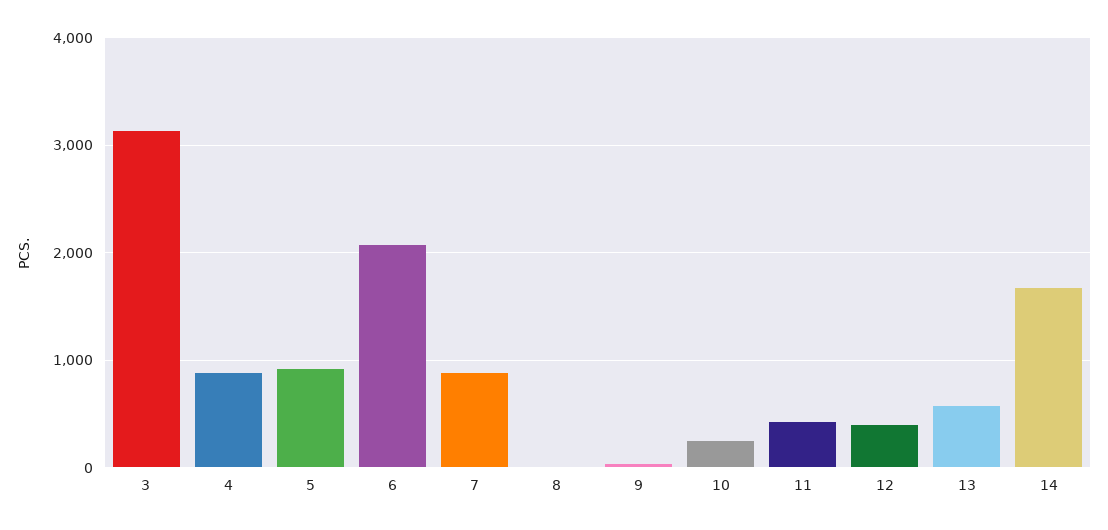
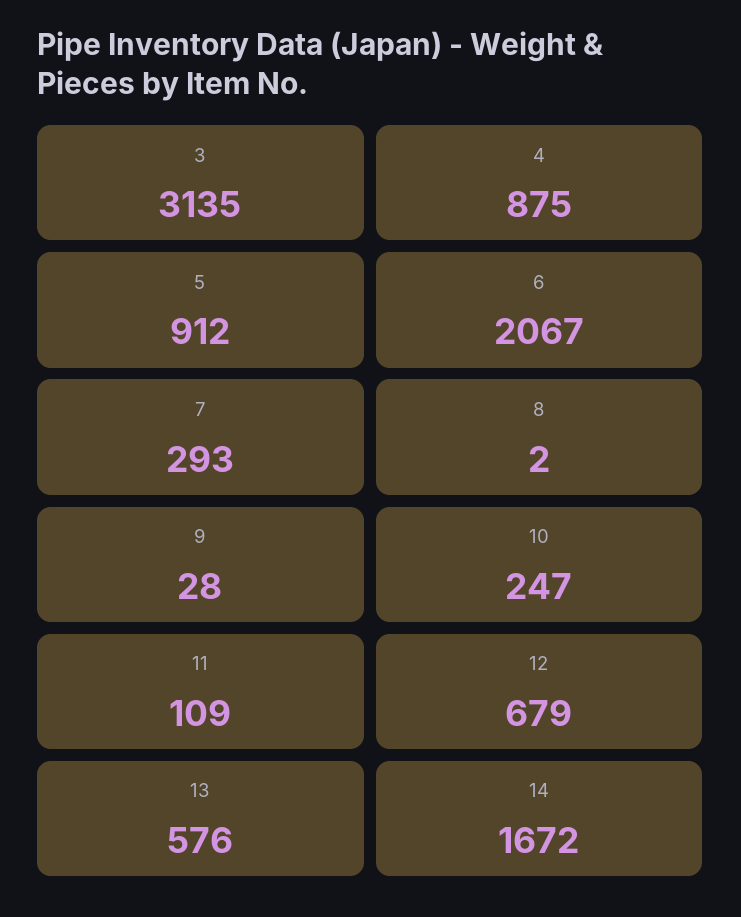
7: 900 -> 293
11: 400 -> 109
12: 400 -> 679

